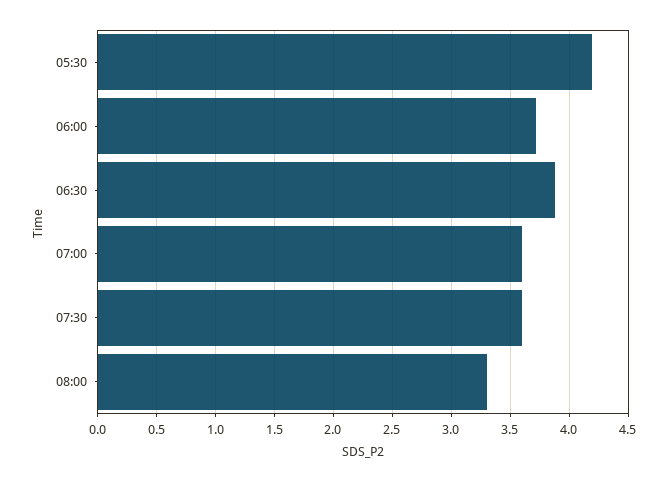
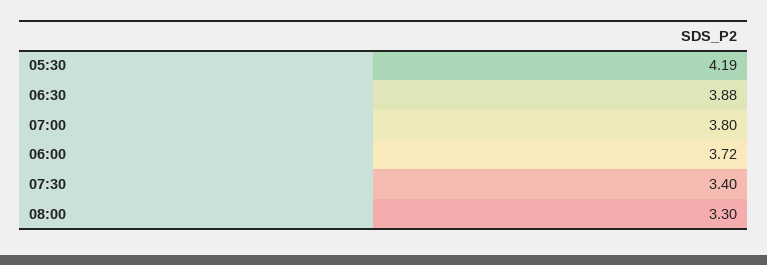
07:00: 3.6 -> 3.8
07:30: 3.6 -> 3.4

